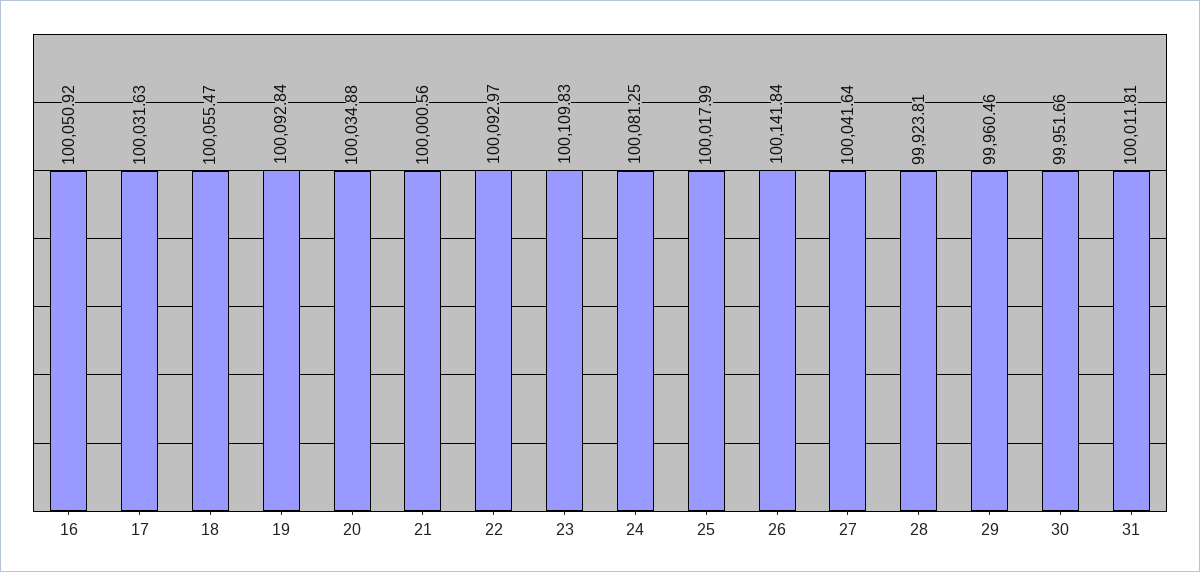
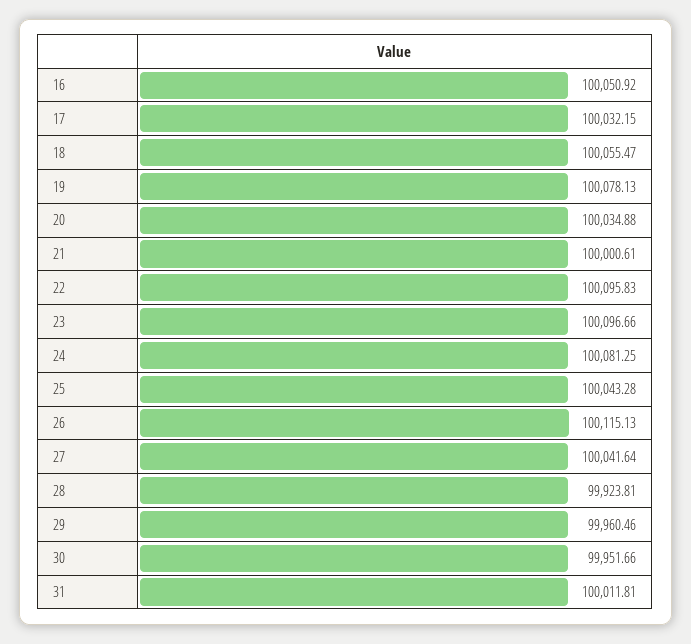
17: 100031.63 -> 100032.15
19: 100092.84 -> 100078.13
21: 100000.56 -> 100000.61
22: 100092.97 -> 100095.83
23: 100109.83 -> 100096.66
25: 100017.99 -> 100043.28
26: 100141.84 -> 100115.13

